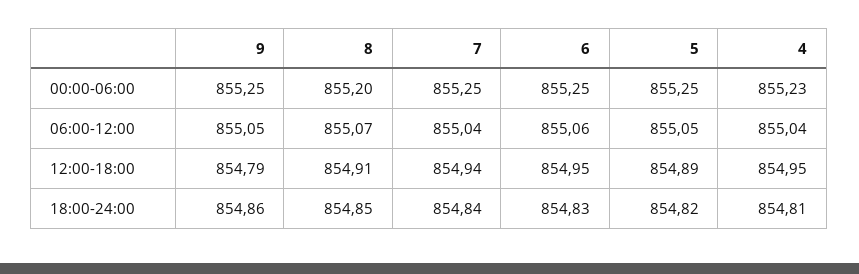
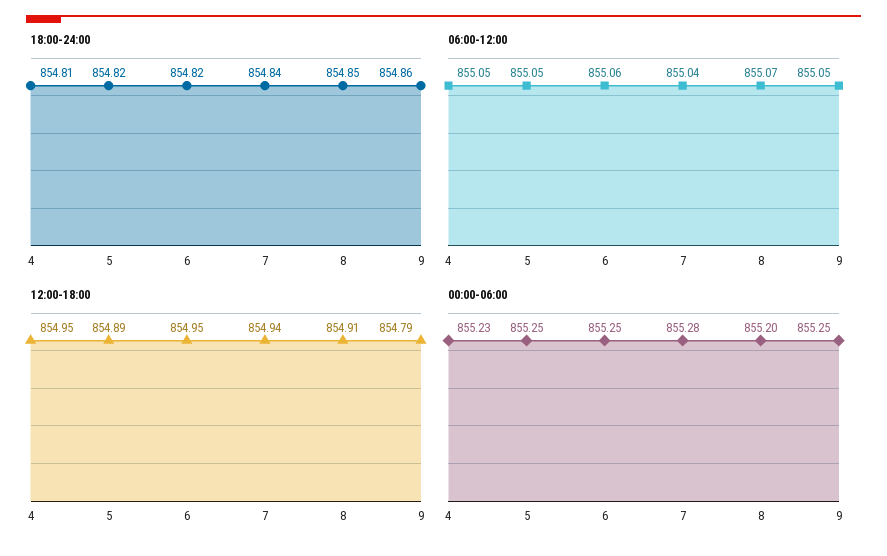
00:00-06:00, 7: 855.25 -> 855.28
06:00-12:00, 4: 855.04 -> 855.05
18:00-24:00, 6: 854.83 -> 854.82

